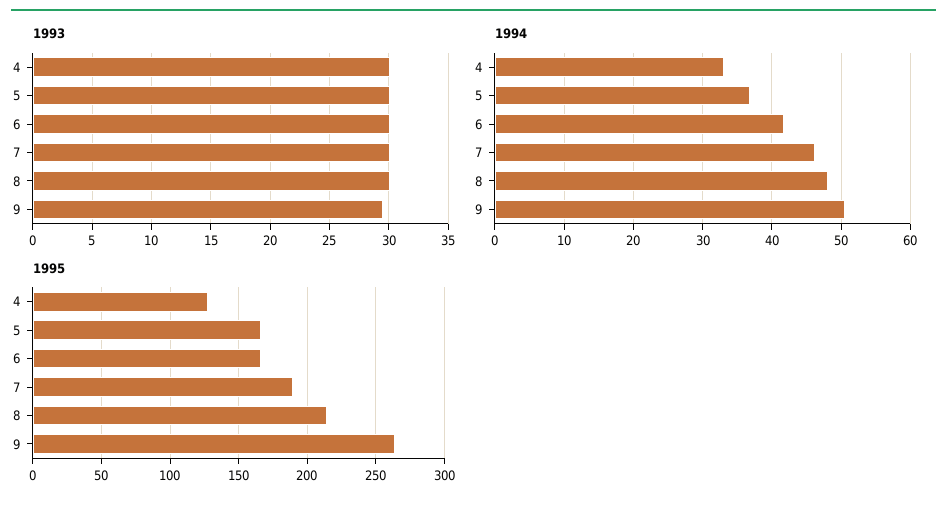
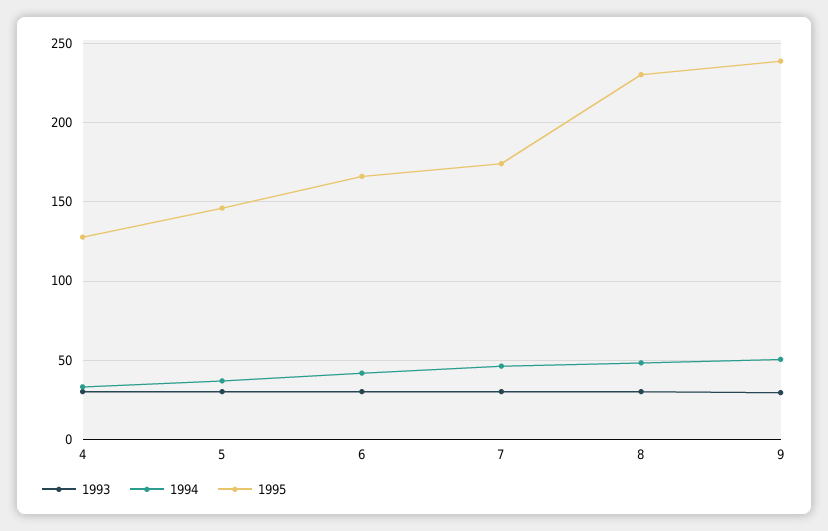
1995, 5: 165 -> 145
1995, 7: 190 -> 175
1995, 8: 215 -> 230
1995, 9: 265 -> 240

